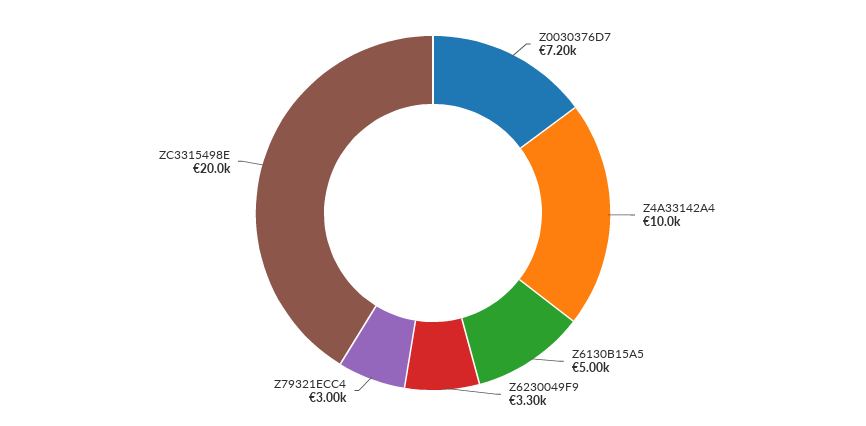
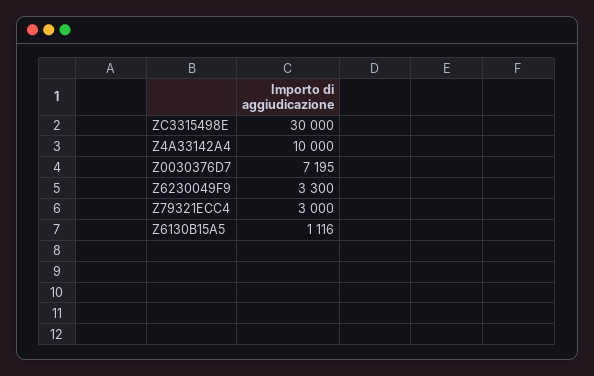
Z6130B15A5: 5000 -> 1116
ZC3315498E: 20000 -> 30000

